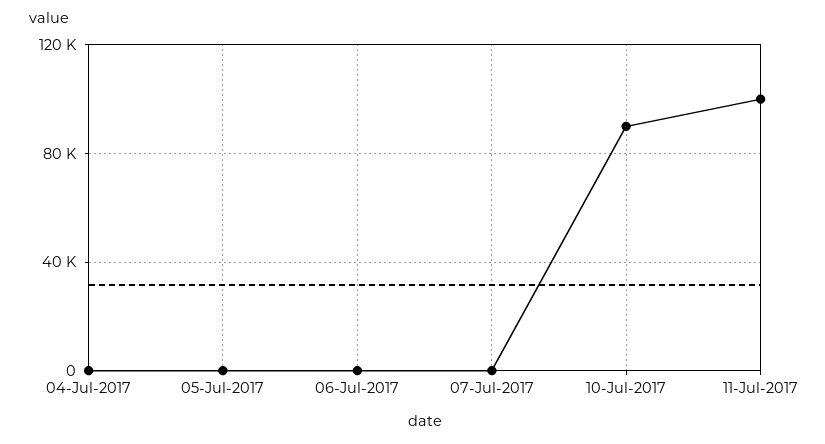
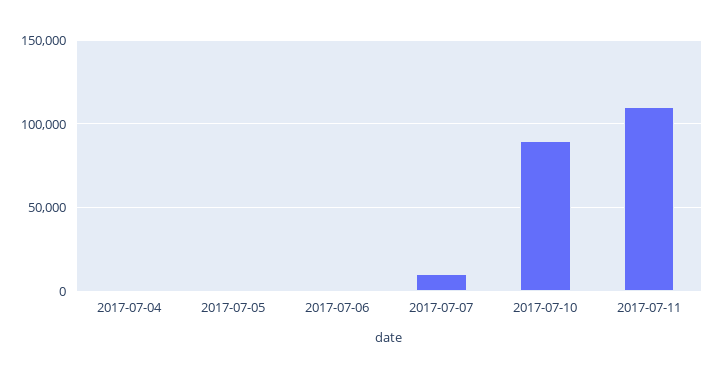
07-Jul-2017: 0 -> 10000
11-Jul-2017: 100000 -> 110000

